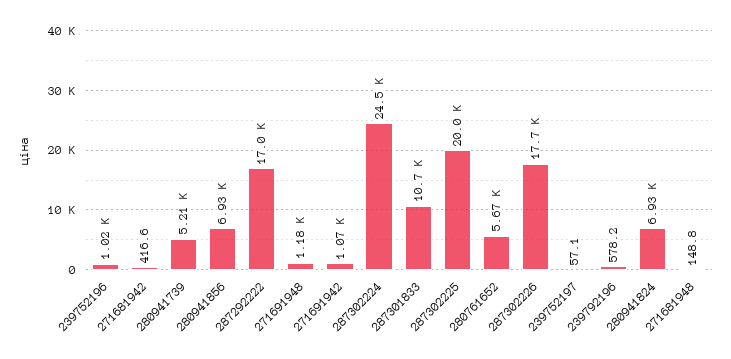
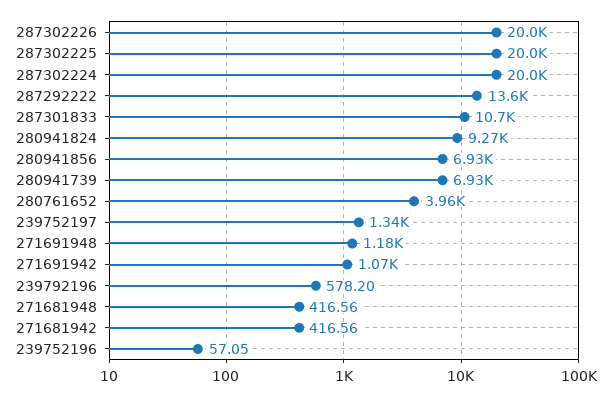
239752196: 1020 -> 57.05
280941739: 5210 -> 6930
287292222: 17000 -> 13600
287302224: 24500 -> 20000
280761652: 5670 -> 3960
287302226: 17700 -> 20000
239752197: 57.1 -> 1340
280941824: 6930 -> 9270
271681948: 148.8 -> 416.56

